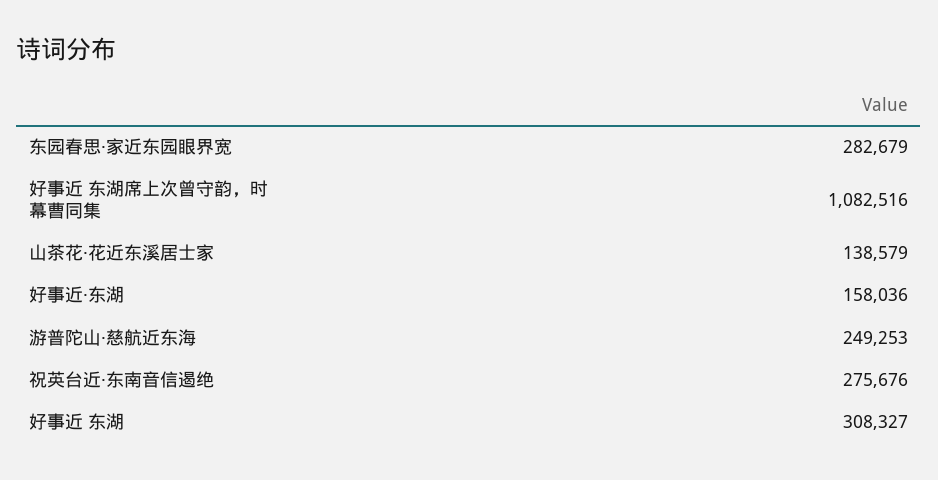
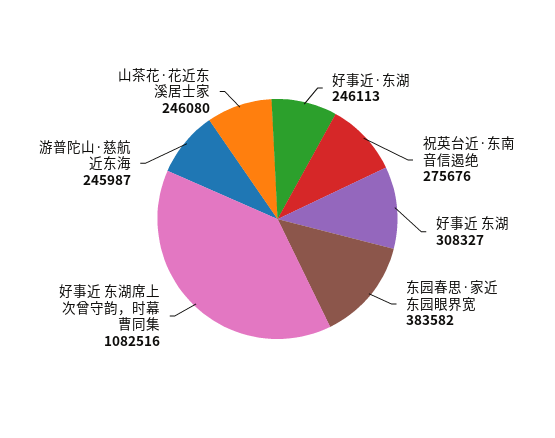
东园春思·家近东园眼界宽: 282679 -> 383582
山茶花·花近东溪居士家: 138579 -> 246080
好事近·东湖: 158036 -> 246113
游普陀山·慈航近东海: 249253 -> 245987

